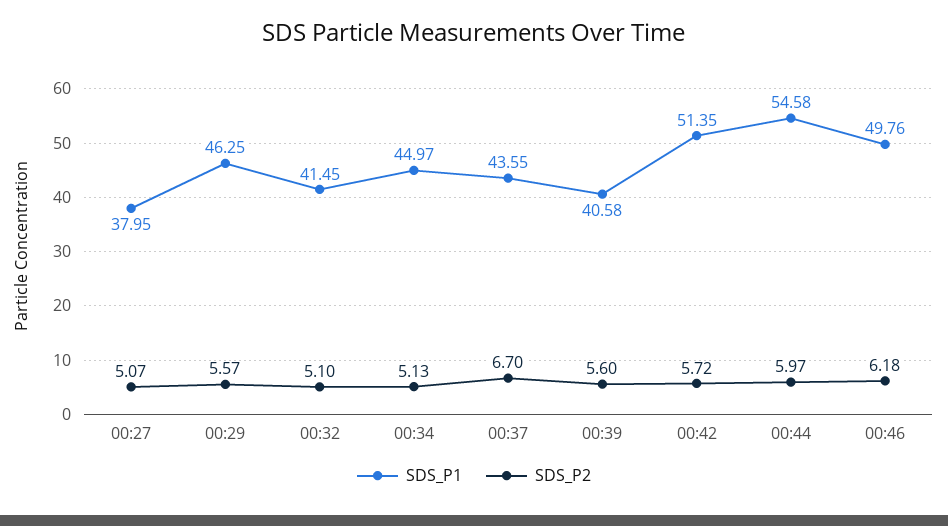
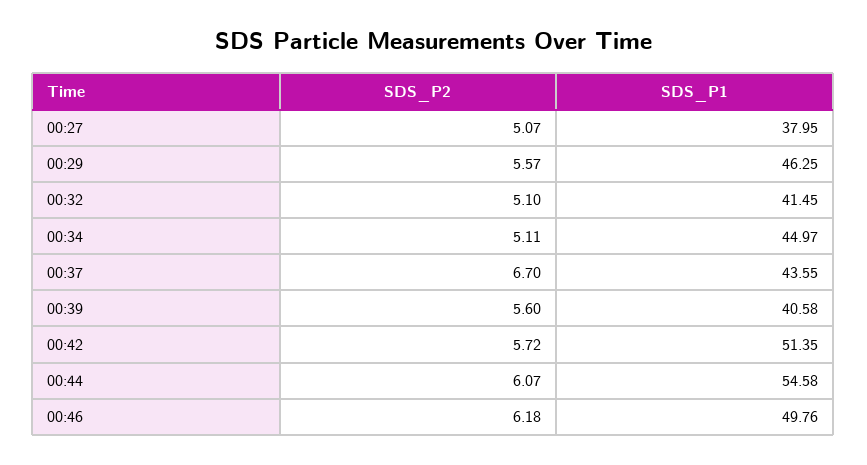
SDS_P2, 00:34: 5.13 -> 5.11
SDS_P2, 00:44: 5.97 -> 6.07

